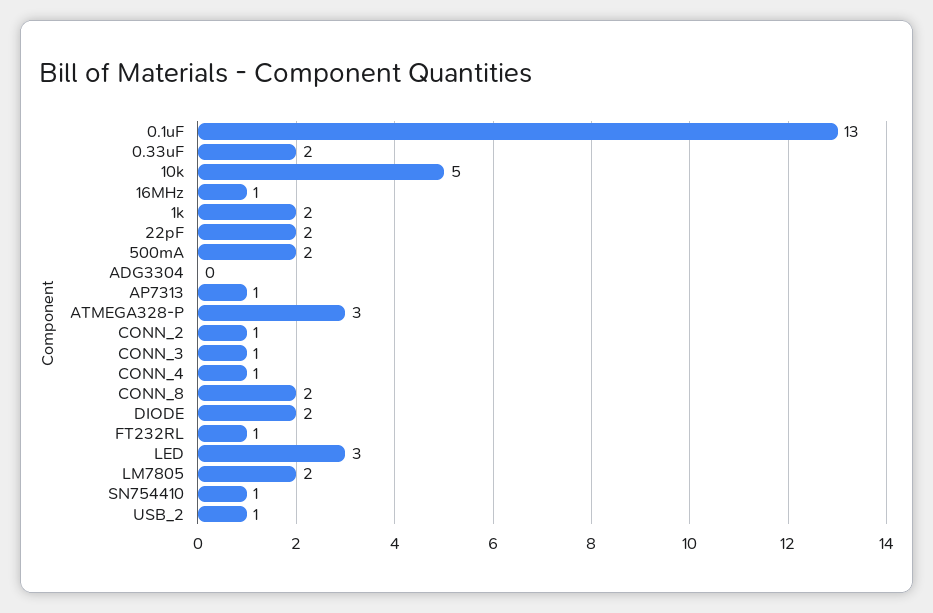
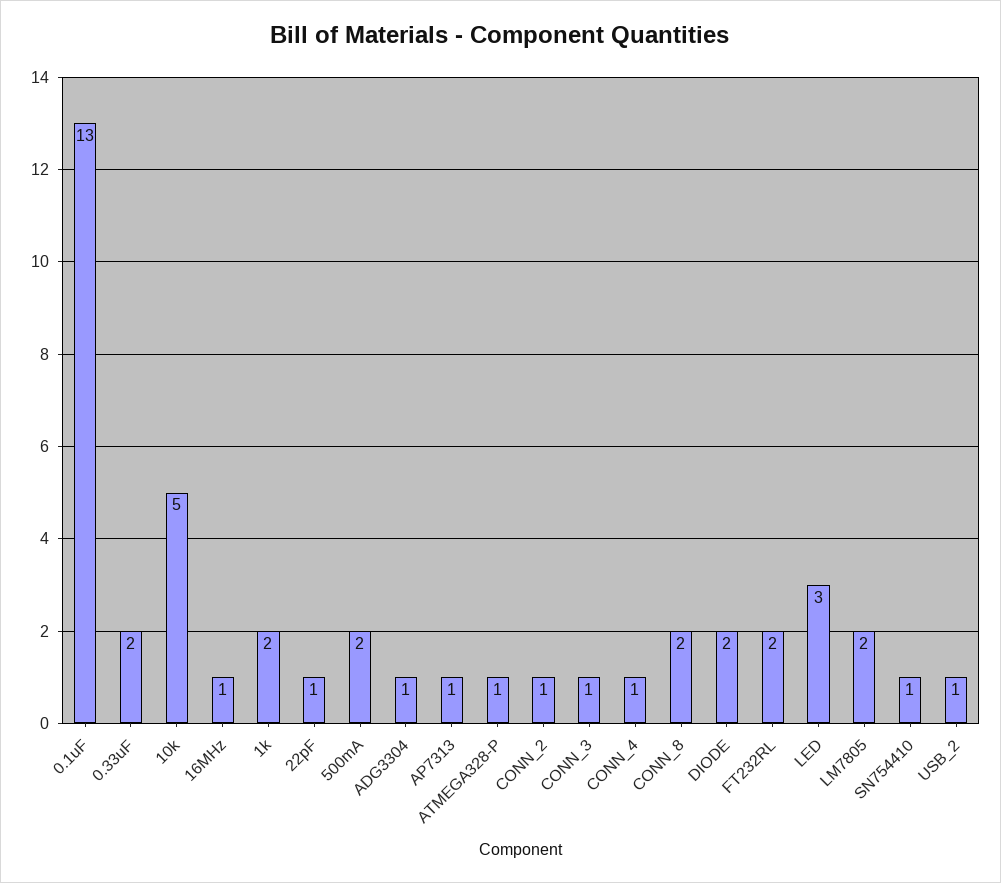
22pF: 2 -> 1
ADG3304: 0 -> 1
ATMEGA328-P: 3 -> 1
FT232RL: 1 -> 2

